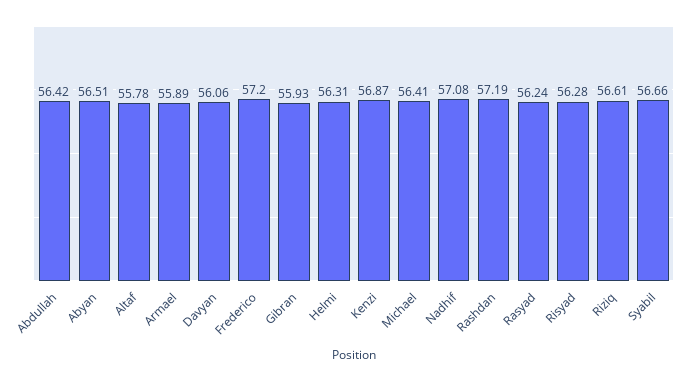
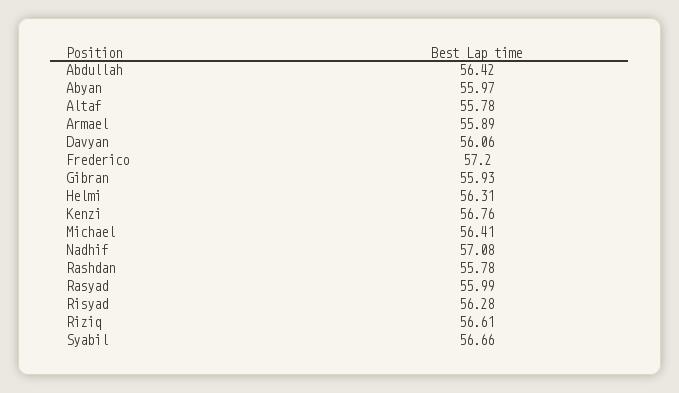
Abyan: 56.51 -> 55.97
Kenzi: 56.87 -> 56.76
Rashdan: 57.19 -> 55.78
Rasyad: 56.24 -> 55.99

